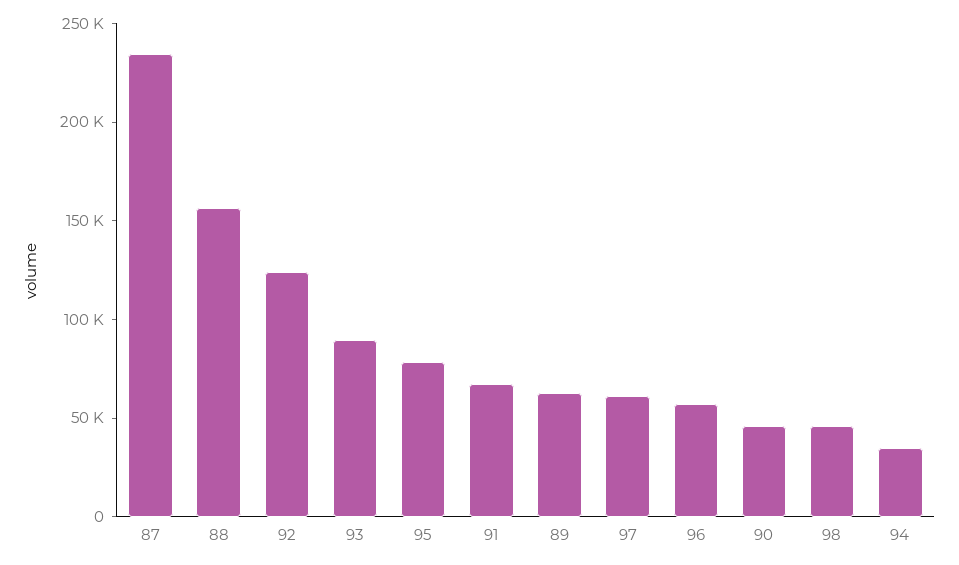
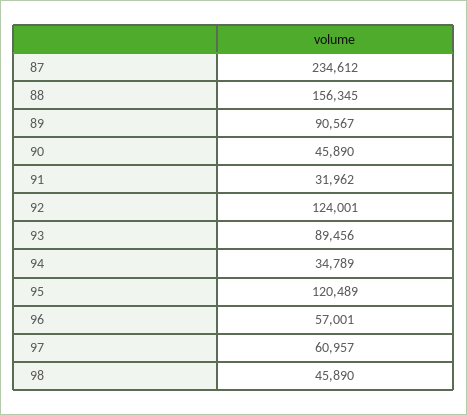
95: 80000 -> 120489
91: 70000 -> 31962
89: 60000 -> 90567

